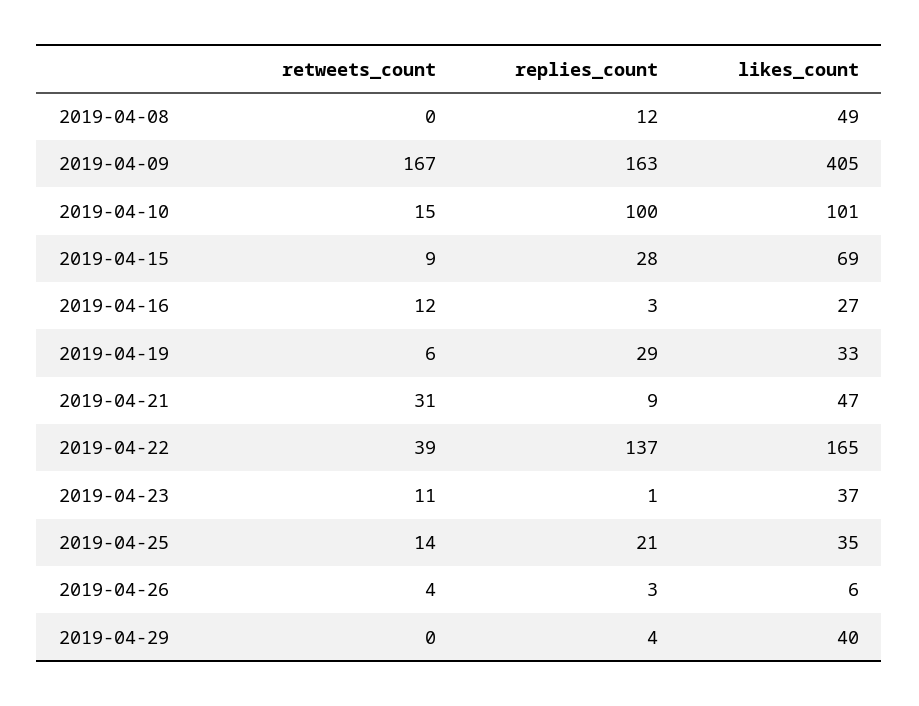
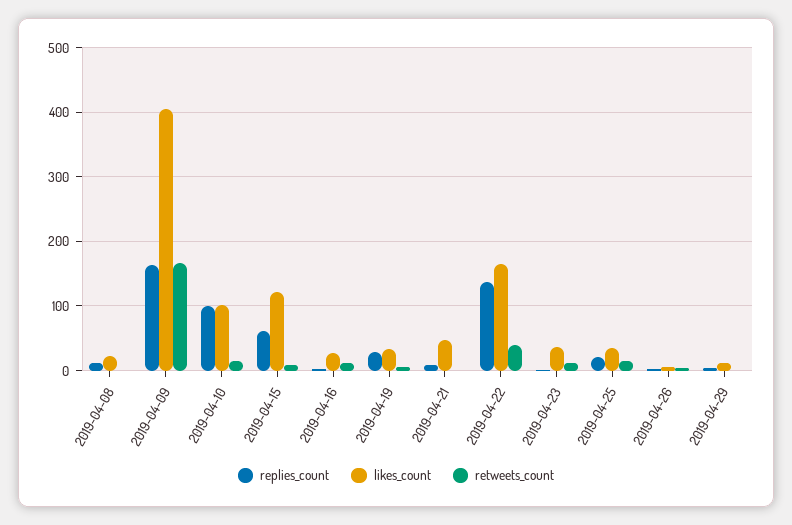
likes_count, 2019-04-08: 49 -> 20
replies_count, 2019-04-15: 28 -> 60
likes_count, 2019-04-15: 69 -> 120
retweets_count, 2019-04-21: 31 -> 0
likes_count, 2019-04-29: 40 -> 10

